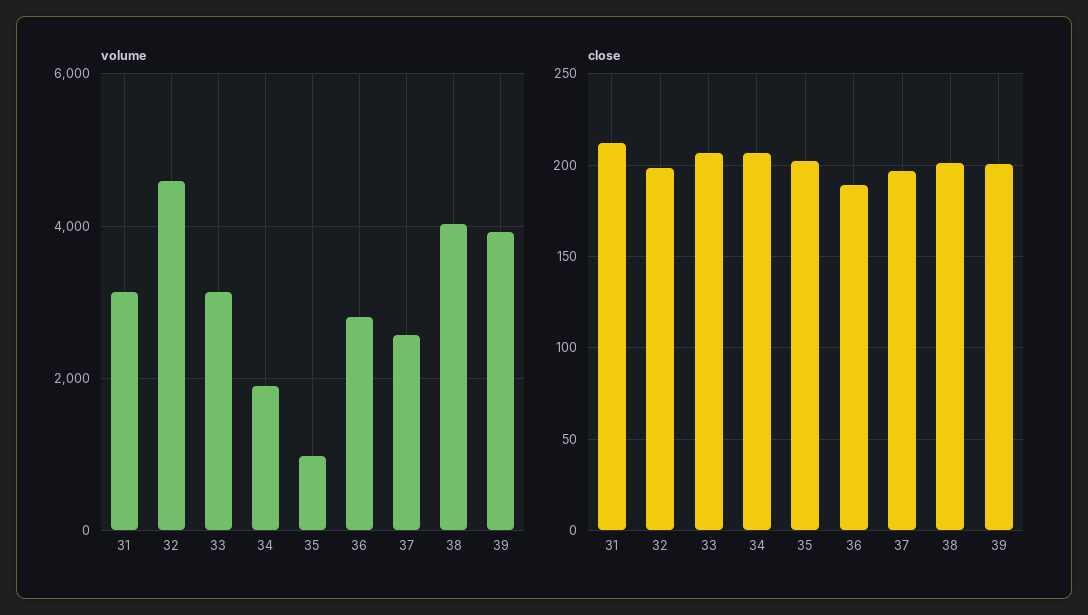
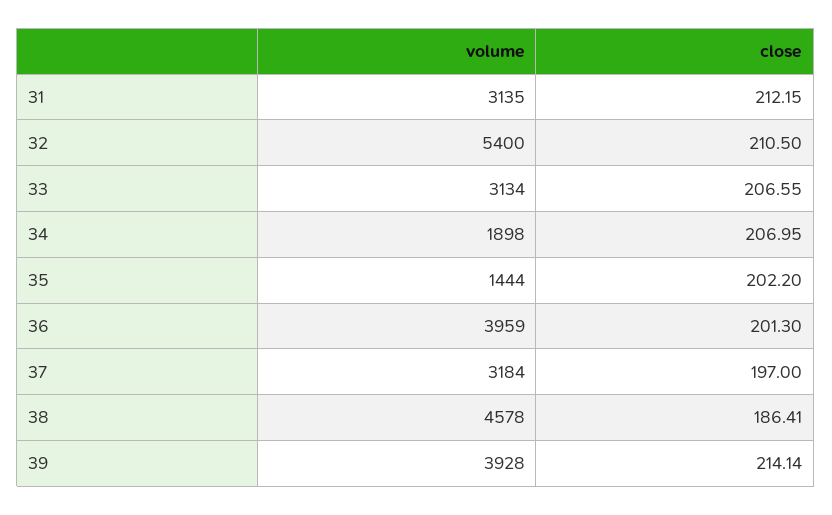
volume, 32: 4600 -> 5400
volume, 35: 1000 -> 1444
volume, 36: 2800 -> 3959
volume, 37: 2600 -> 3184
volume, 38: 4000 -> 4578
close, 32: 200 -> 210.5
close, 36: 190 -> 201.3
close, 38: 200 -> 186.41
close, 39: 200 -> 214.14

